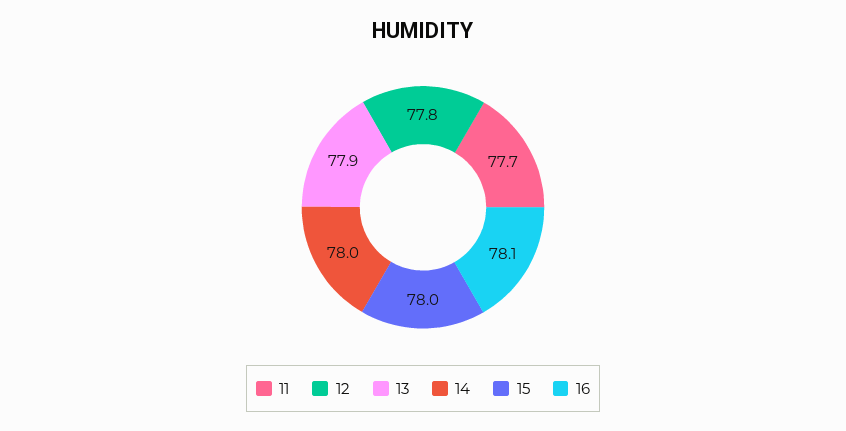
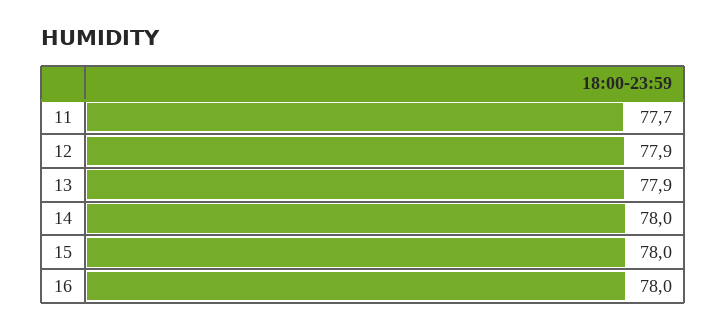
12: 77.8 -> 77.9
16: 78.1 -> 78

